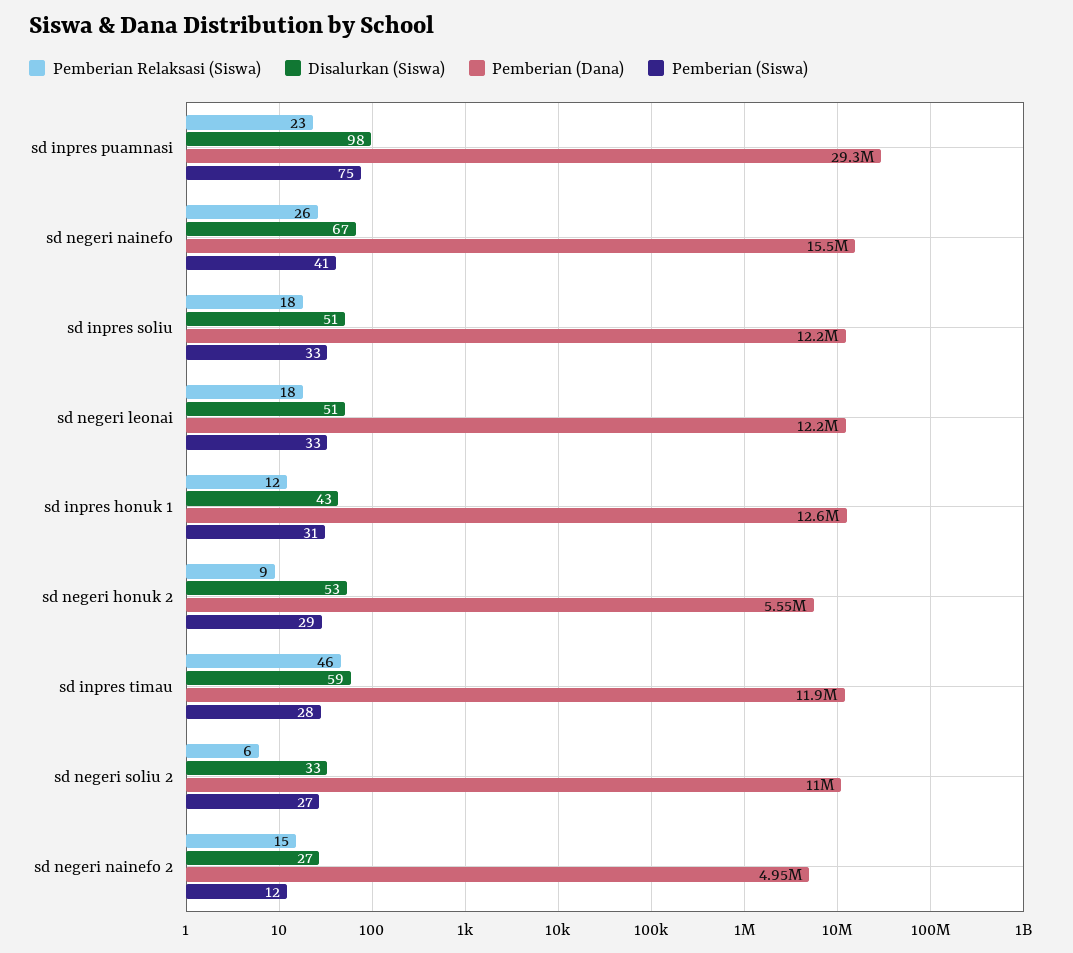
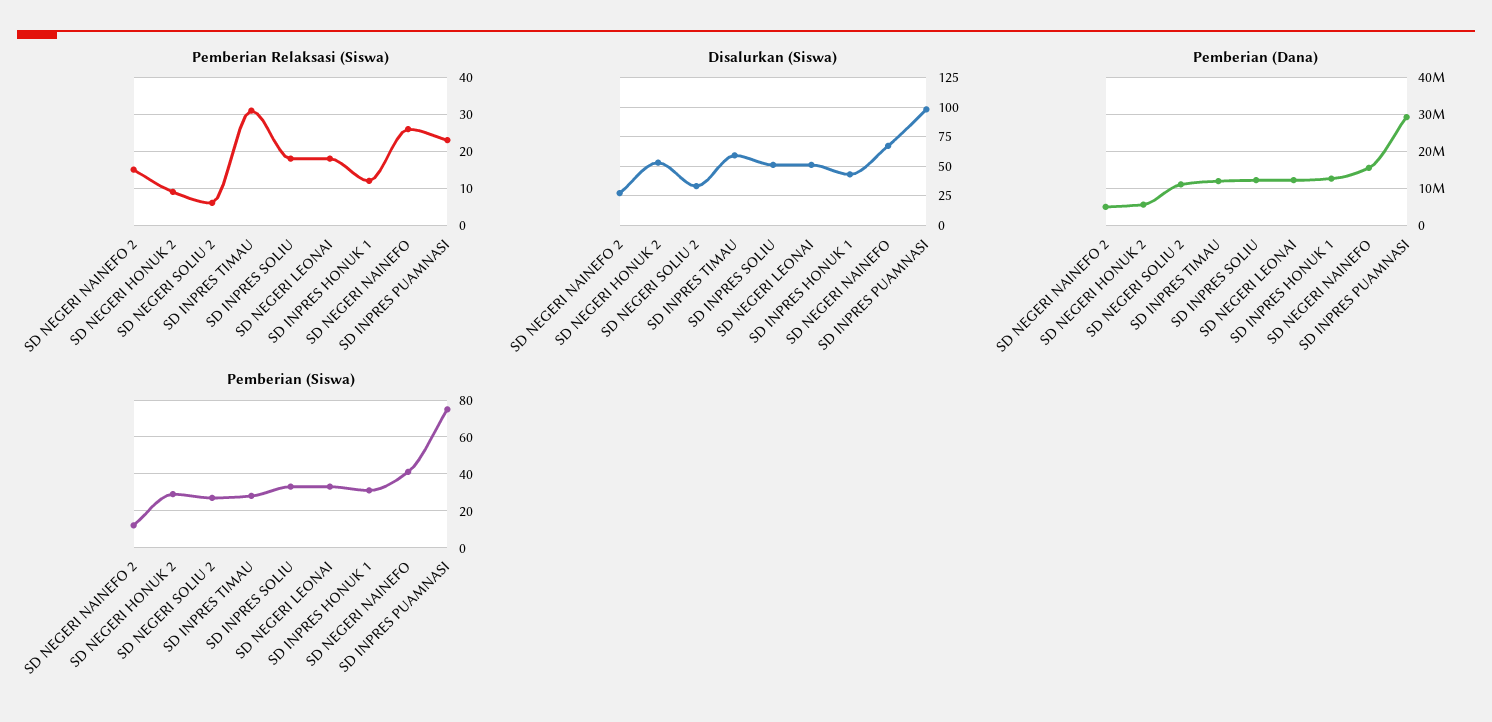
Pemberian Relaksasi (Siswa), sd inpres timau: 46 -> 30

